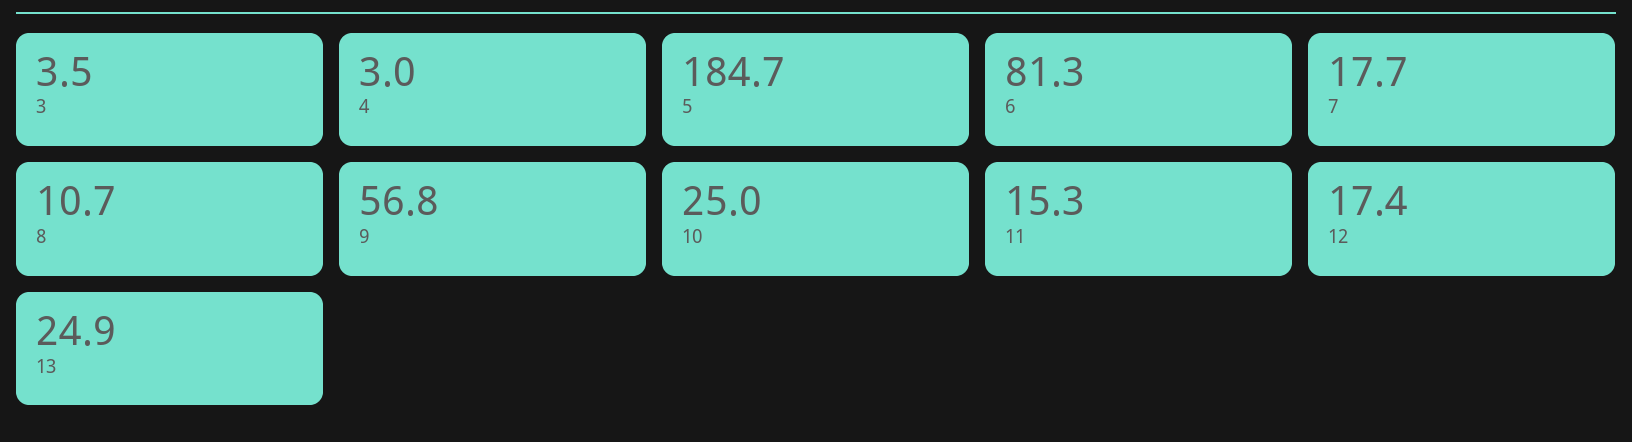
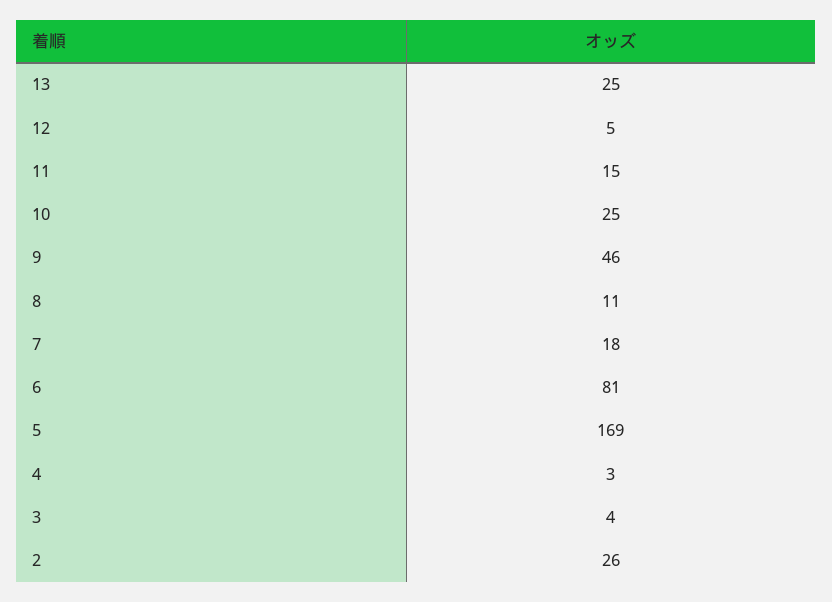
5: 184.7 -> 169
9: 56.8 -> 46
12: 17.4 -> 5
2: none -> 26

